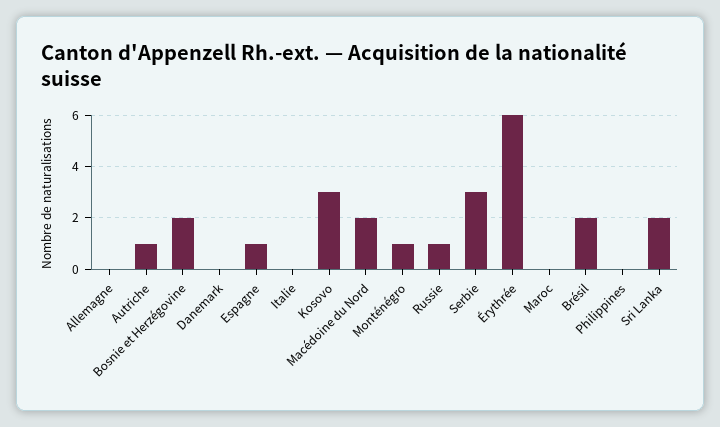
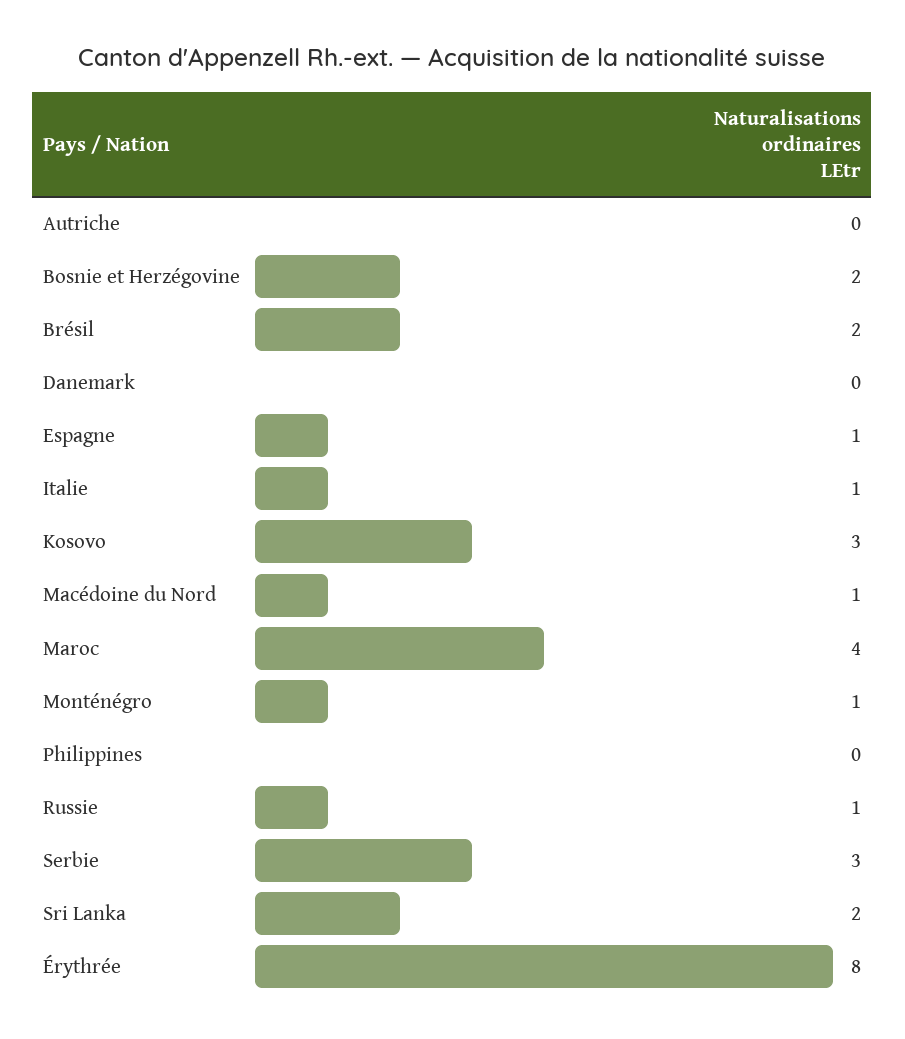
Allemagne: 0 -> none
Autriche: 1 -> 0
Italie: 0 -> 1
Macédoine du Nord: 2 -> 1
Érythrée: 6 -> 8
Maroc: 0 -> 4

